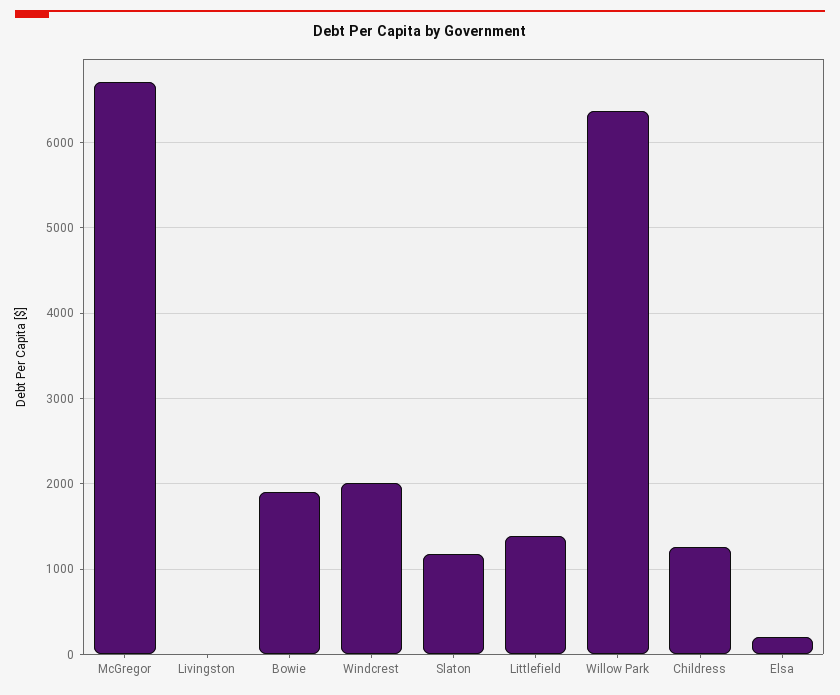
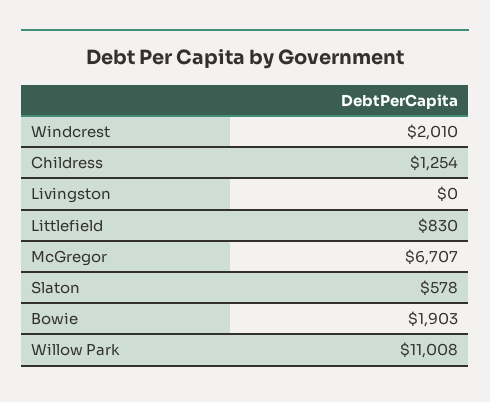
Slaton: 1200 -> 578
Littlefield: 1400 -> 830
Willow Park: 6400 -> 11008
Elsa: 200 -> none

